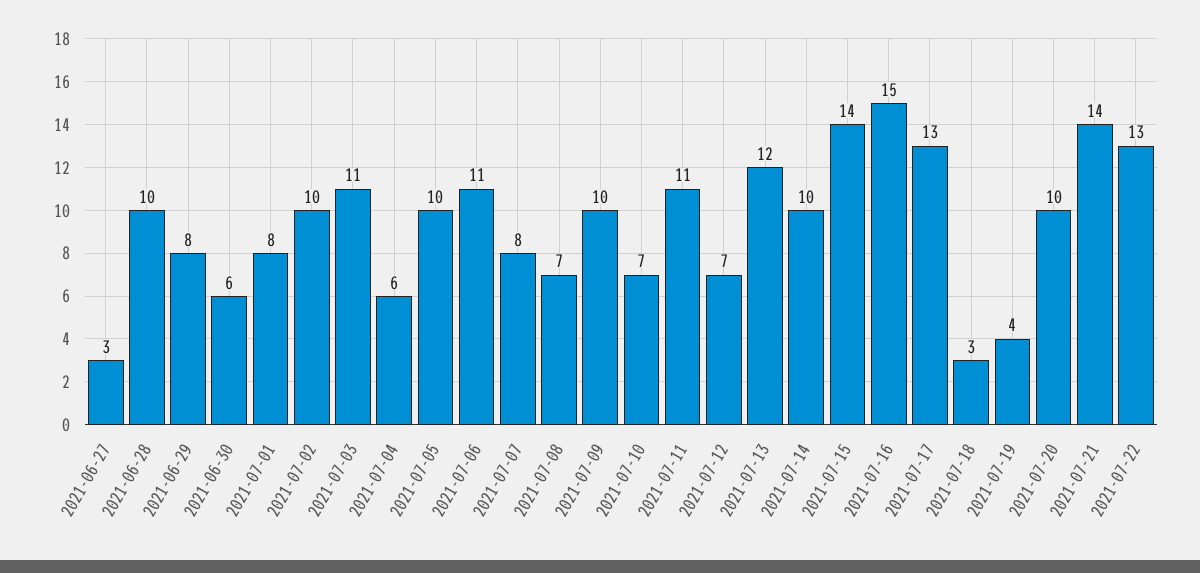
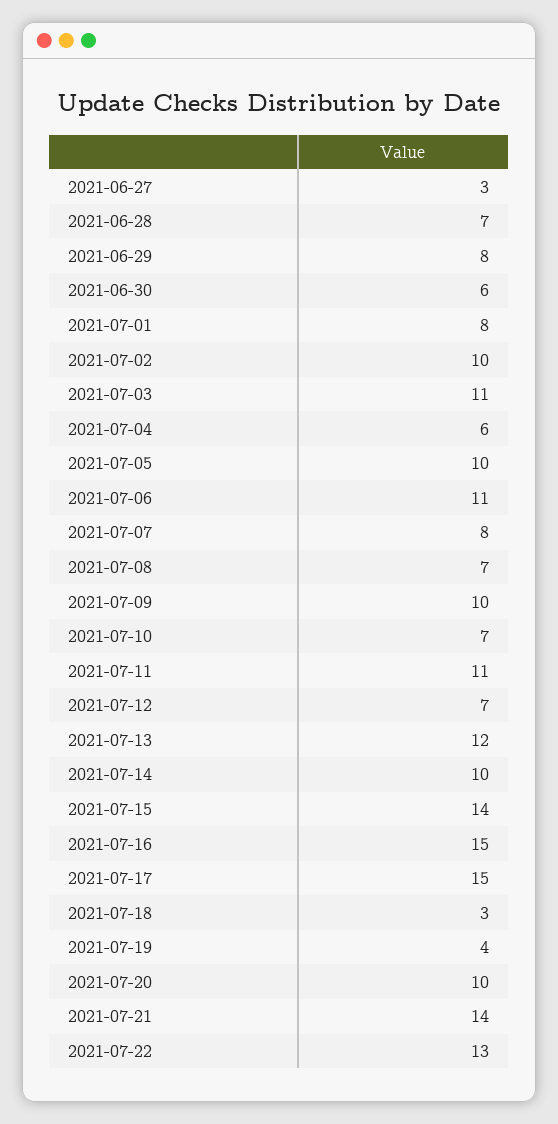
2021-06-28: 10 -> 7
2021-07-17: 13 -> 15

